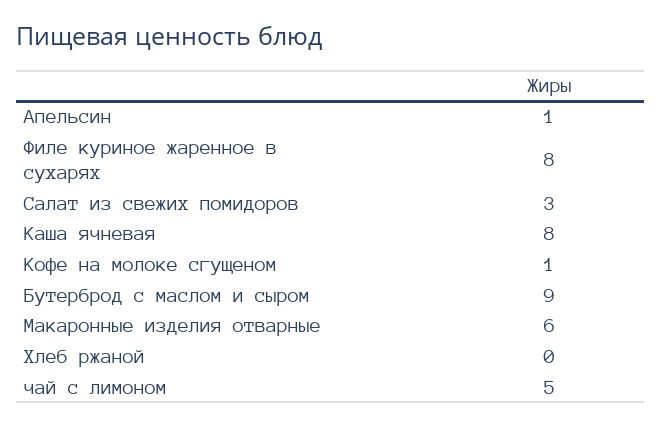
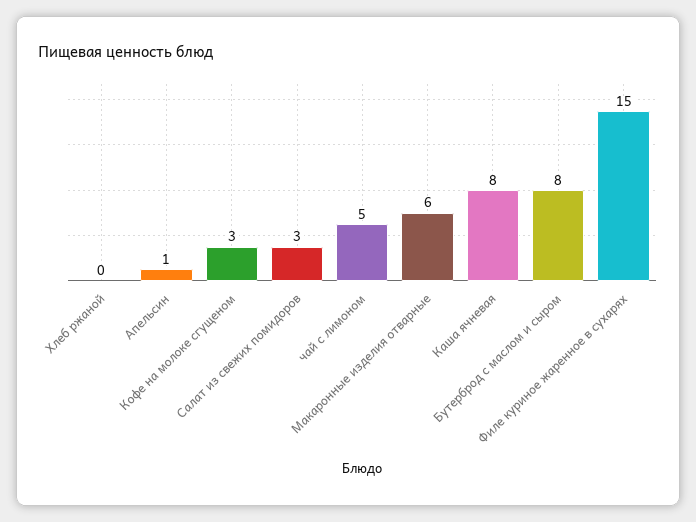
Филе куриное жаренное в сухарях: 8 -> 15
Кофе на молоке сгущеном: 1 -> 3
Бутерброд с маслом и сыром: 9 -> 8

